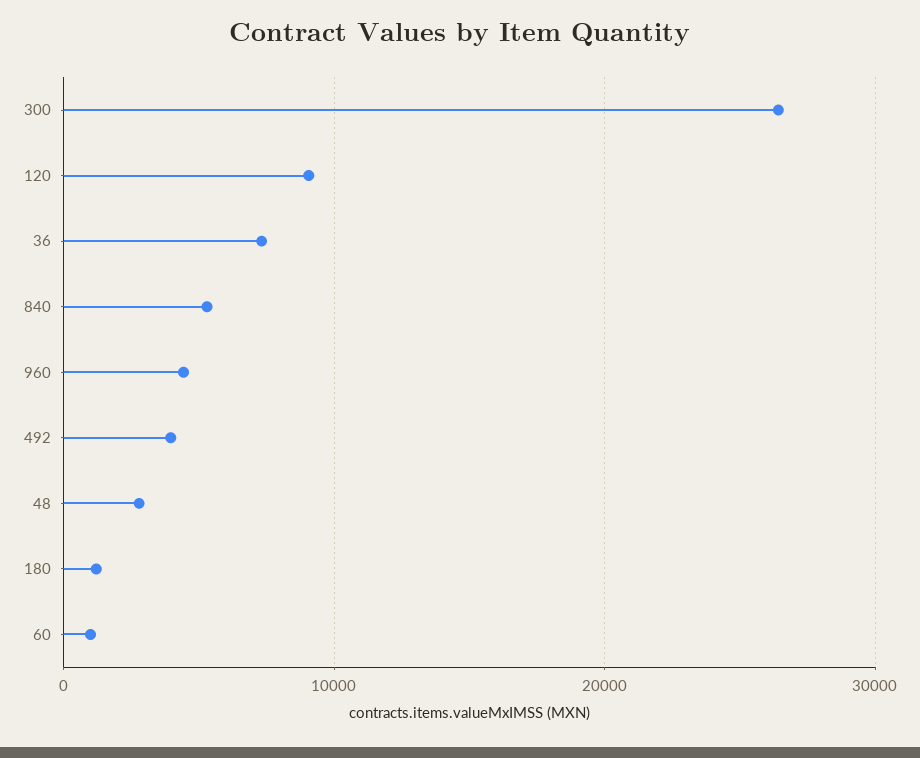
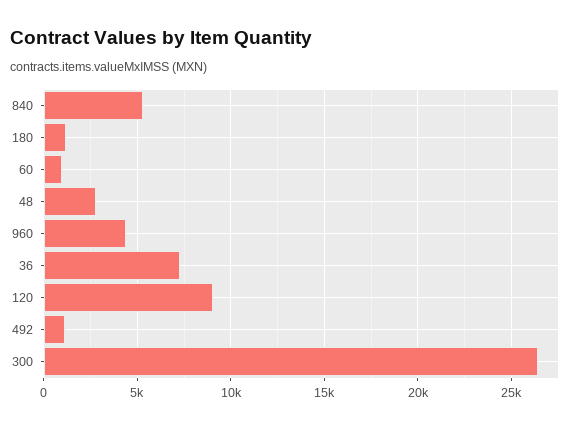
492: 4000 -> 1000

